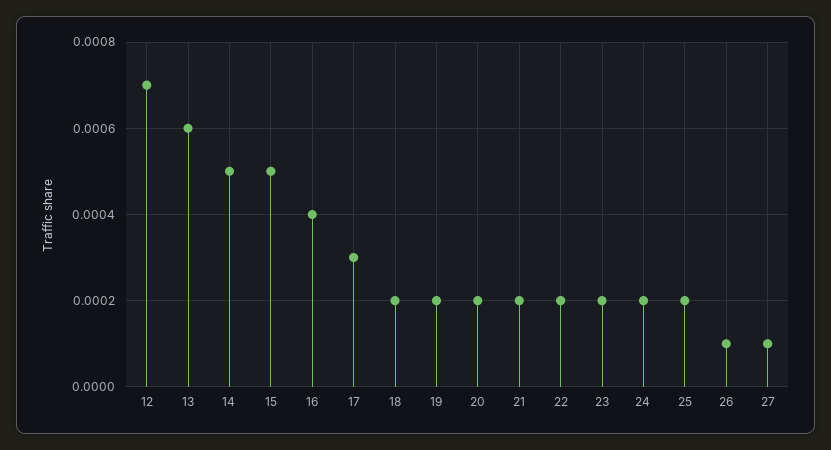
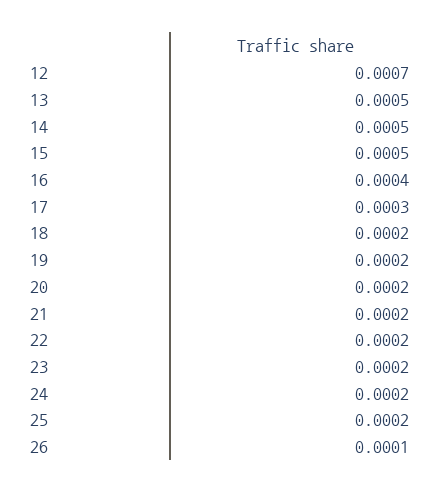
13: 0.0006 -> 0.0005
27: 0.0001 -> none

